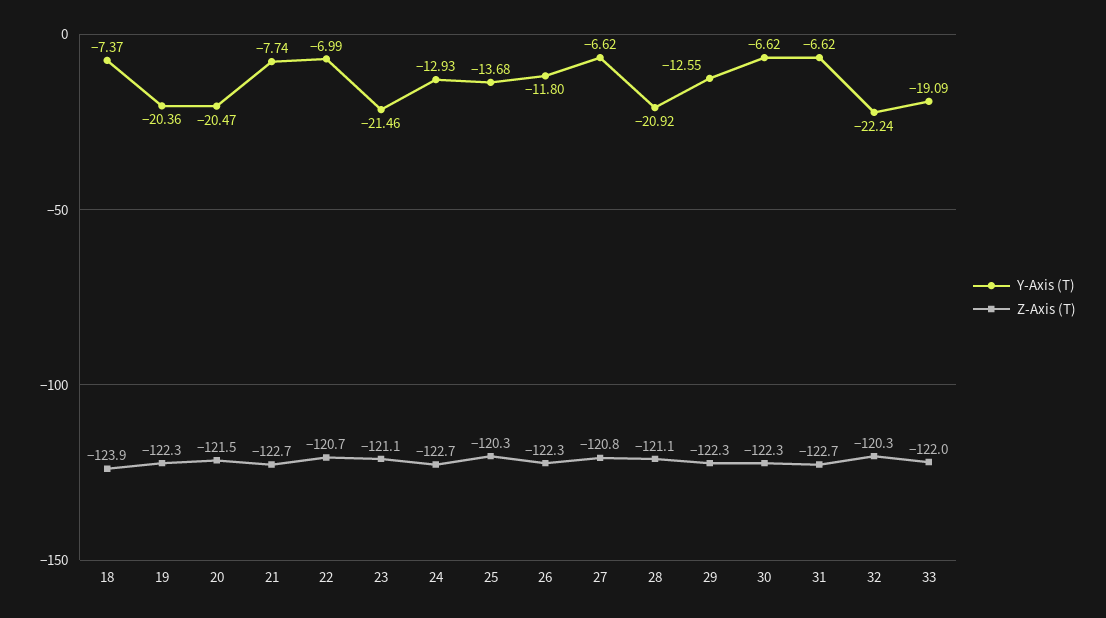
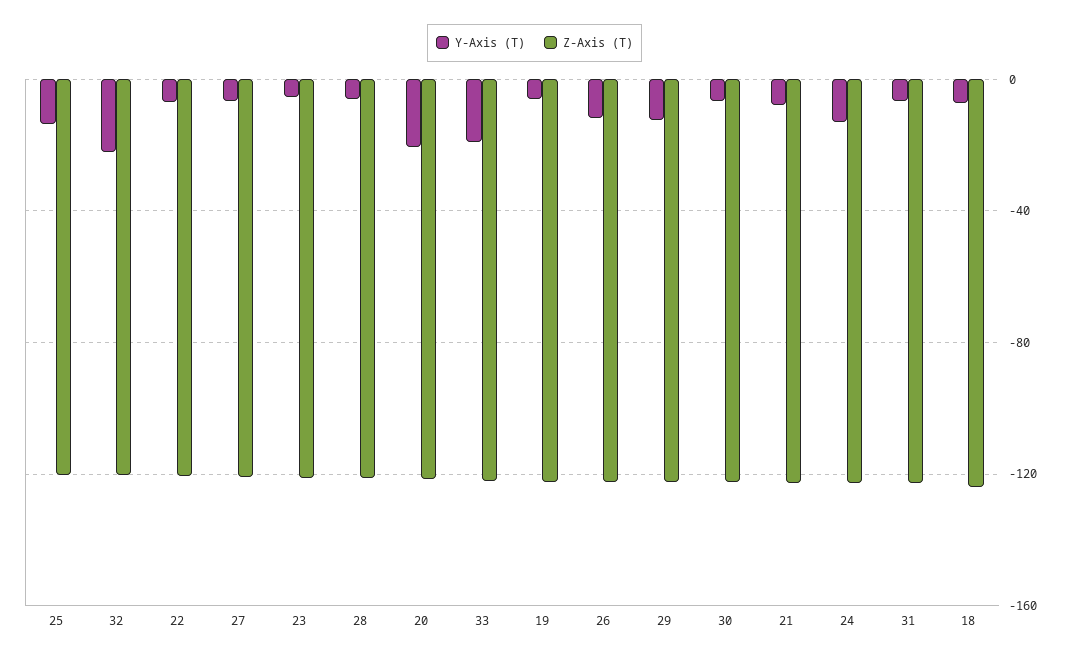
Y-Axis (T), 19: -20.36 -> -5
Y-Axis (T), 23: -21.46 -> -5
Y-Axis (T), 28: -20.92 -> -5

